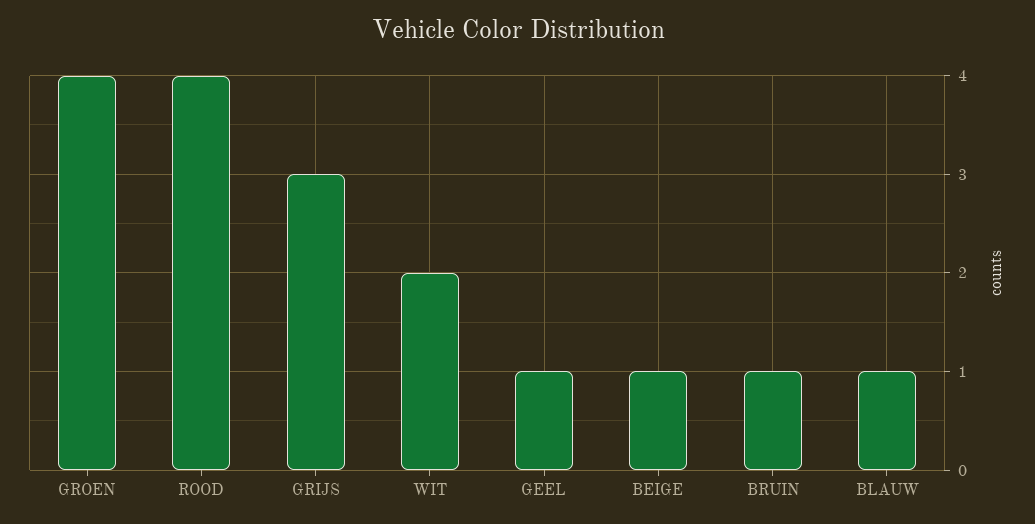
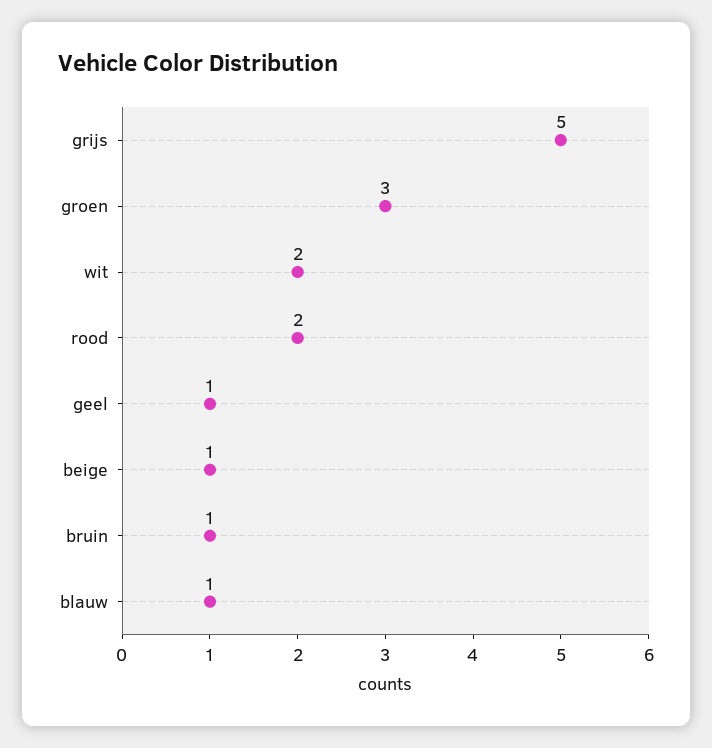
GROEN: 4 -> 3
ROOD: 4 -> 2
GRIJS: 3 -> 5

